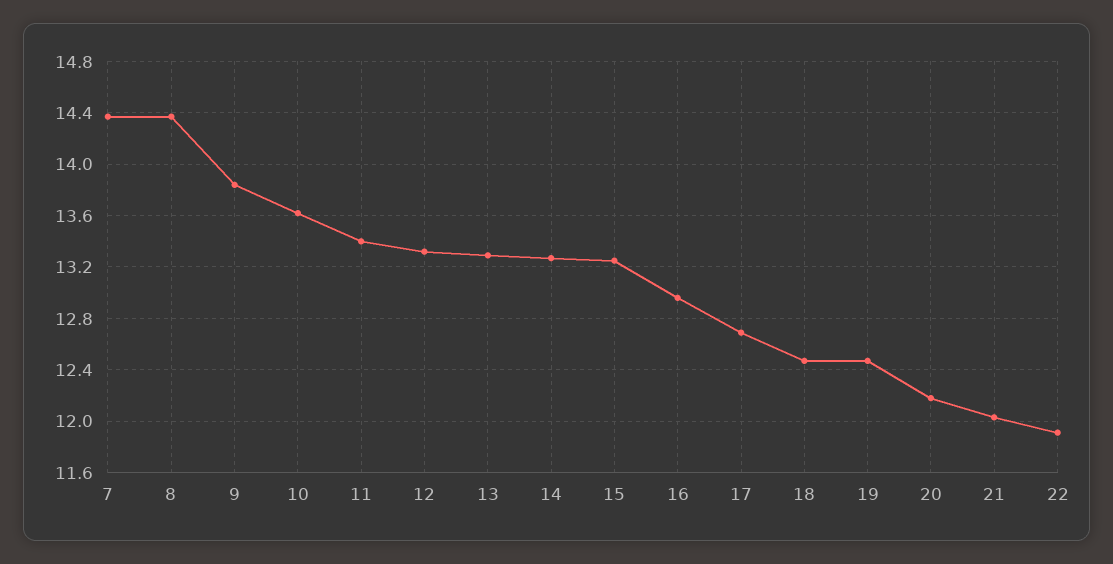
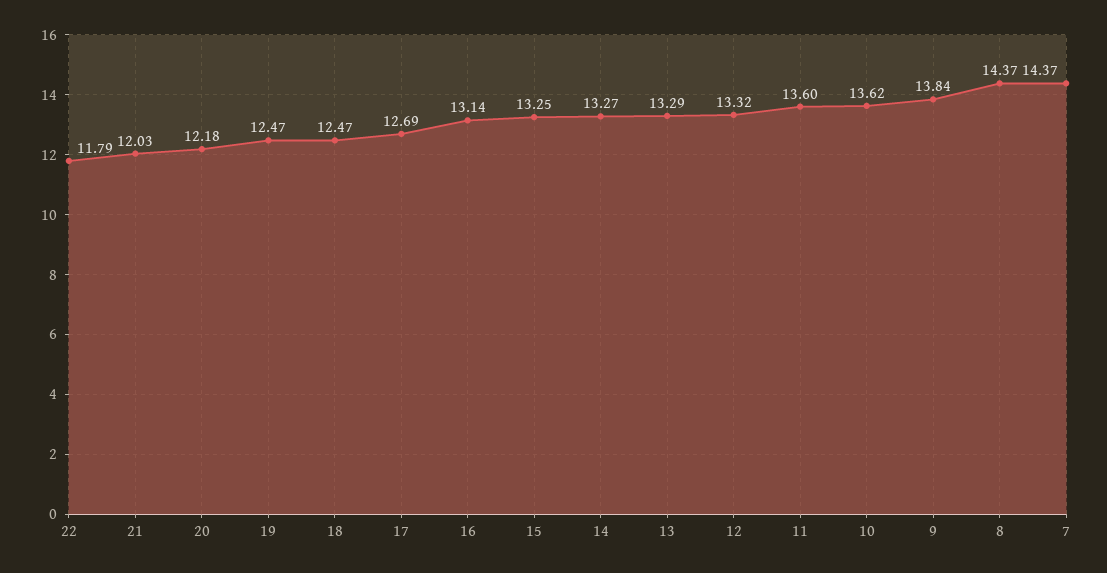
11: 13.4 -> 13.6
16: 12.95 -> 13.14
22: 11.9 -> 11.79

